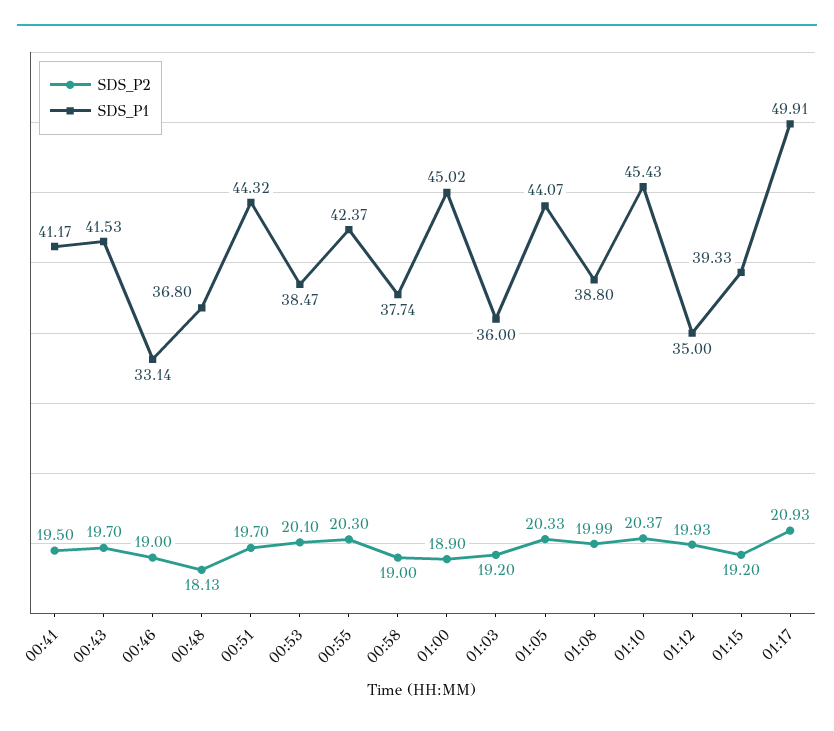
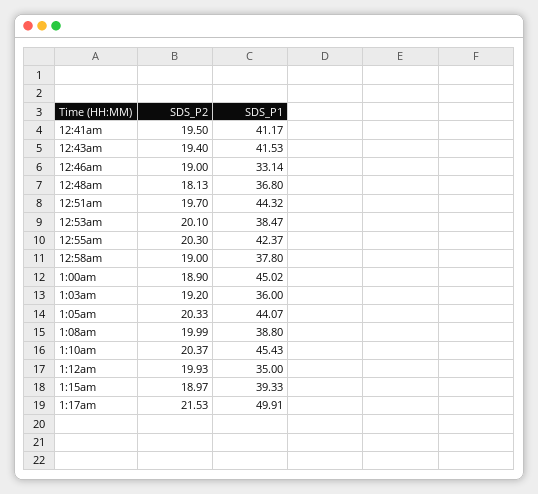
SDS_P2, 00:43: 19.7 -> 19.4
SDS_P1, 00:58: 37.74 -> 37.8
SDS_P2, 01:15: 19.2 -> 18.97
SDS_P2, 01:17: 20.93 -> 21.53

